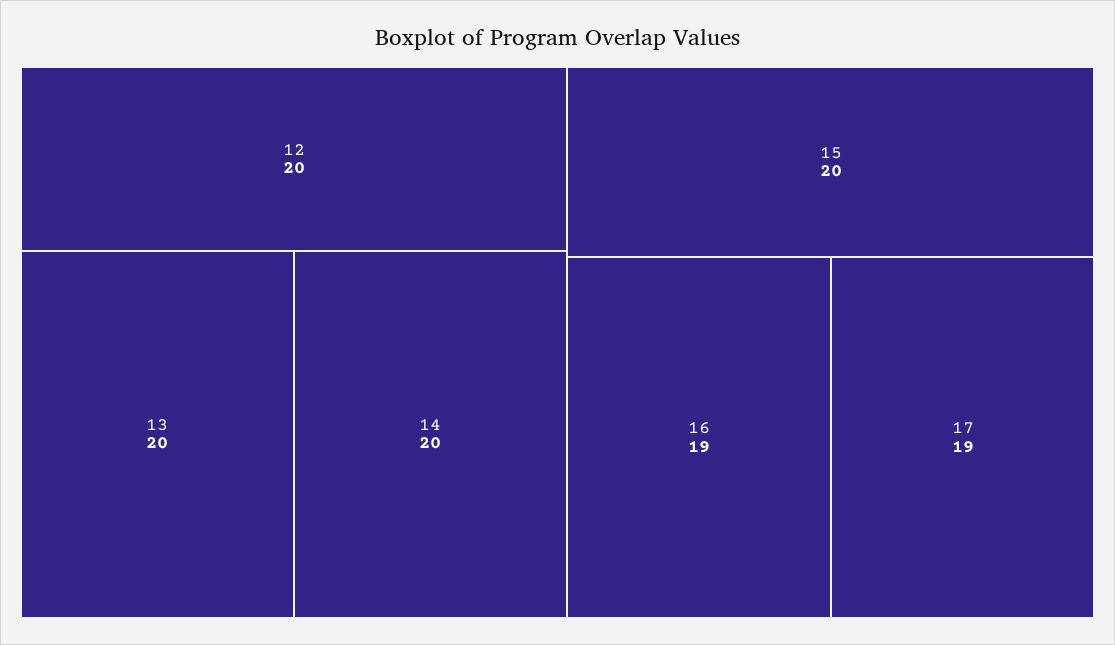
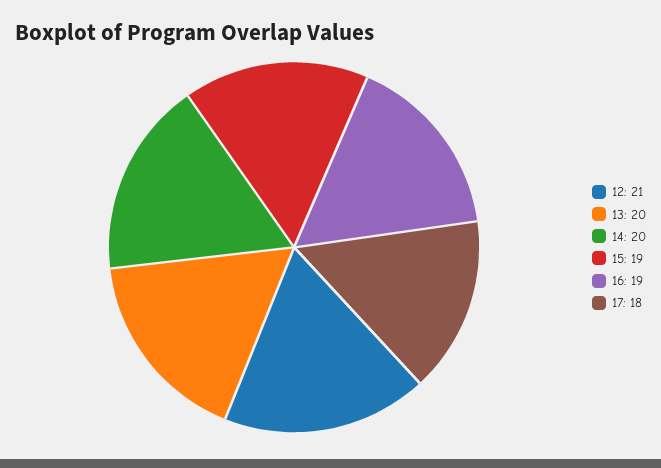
12: 20 -> 21
15: 20 -> 19
17: 19 -> 18

